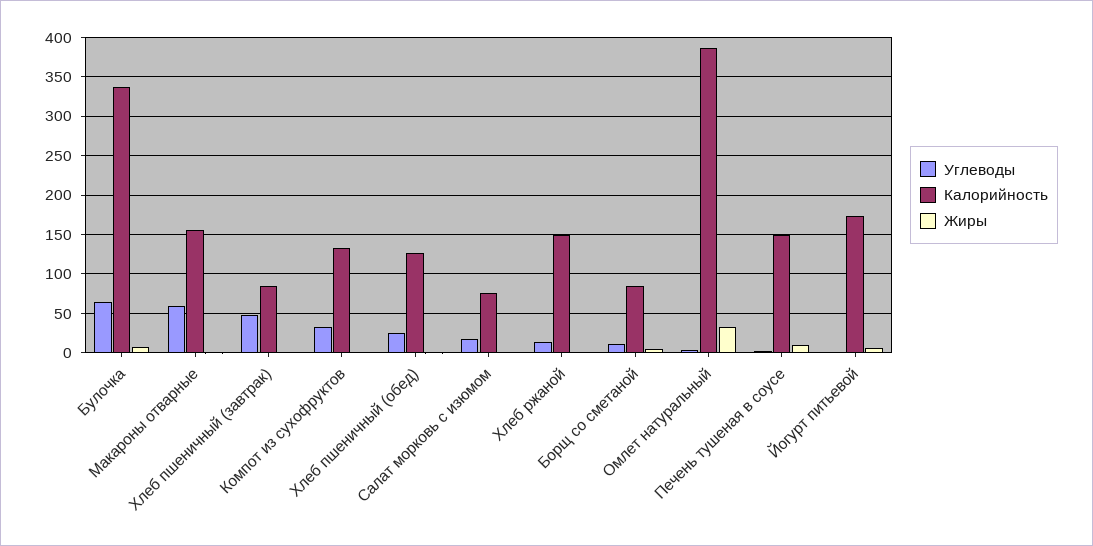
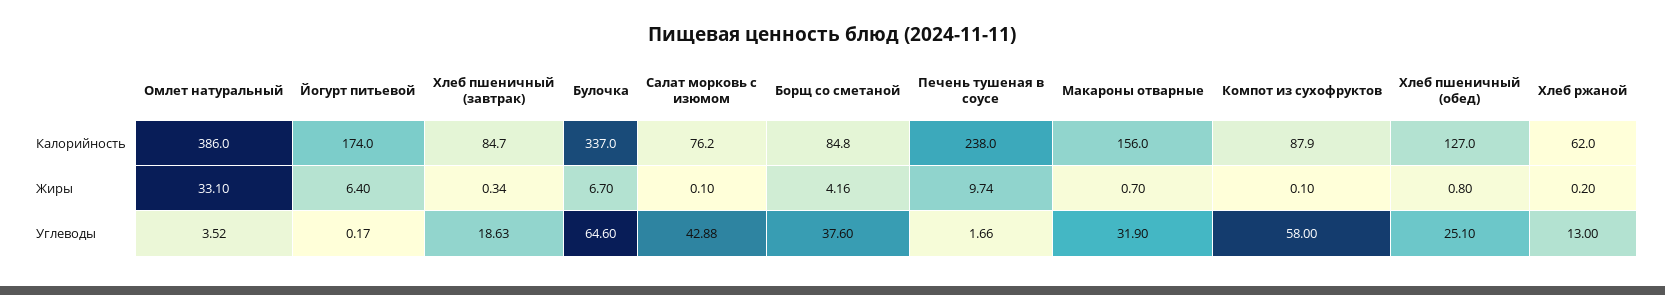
Углеводы, Макароны отварные: 60 -> 31.9
Углеводы, Хлеб пшеничный (завтрак): 50 -> 18.63
Углеводы, Компот из сухофруктов: 30 -> 58
Калорийность, Компот из сухофруктов: 130 -> 87.9
Углеводы, Салат морковь с изюмом: 20 -> 42.88
Калорийность, Хлеб ржаной: 150 -> 62
Углеводы, Борщ со сметаной: 10 -> 37.6
Калорийность, Печень тушеная в соусе: 150 -> 238

